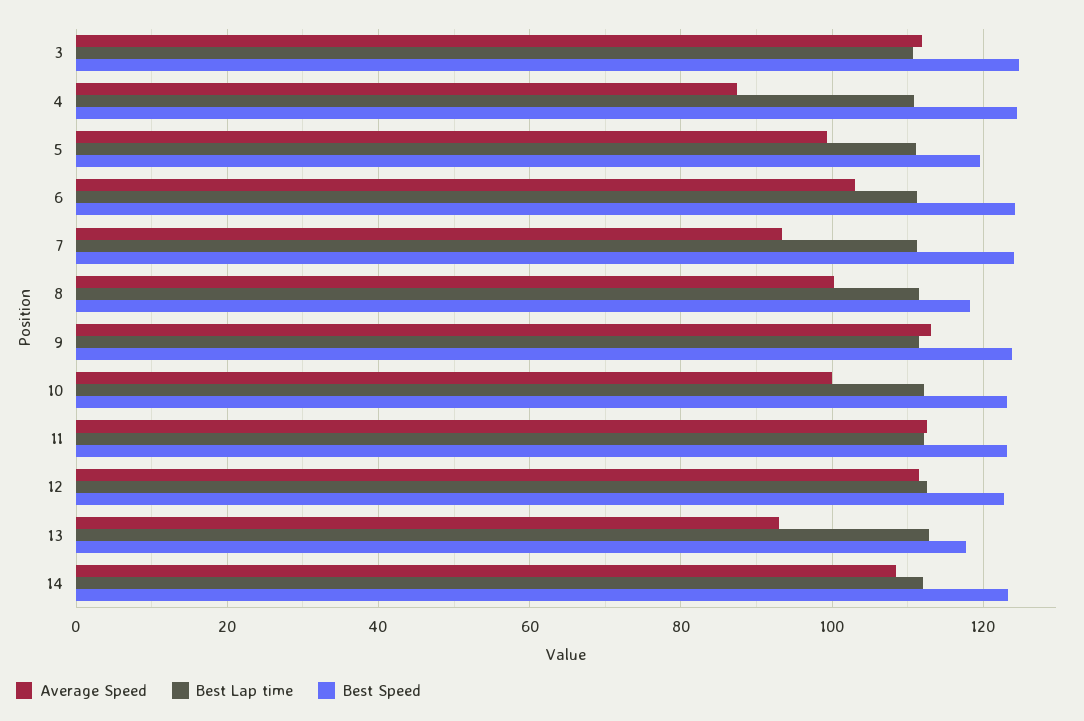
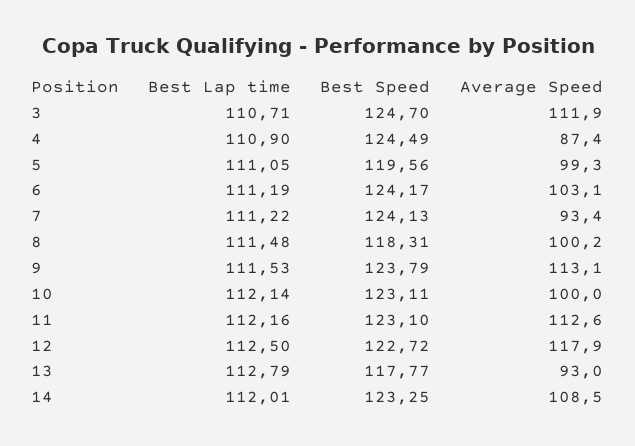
Average Speed, 12: 112 -> 117.9

